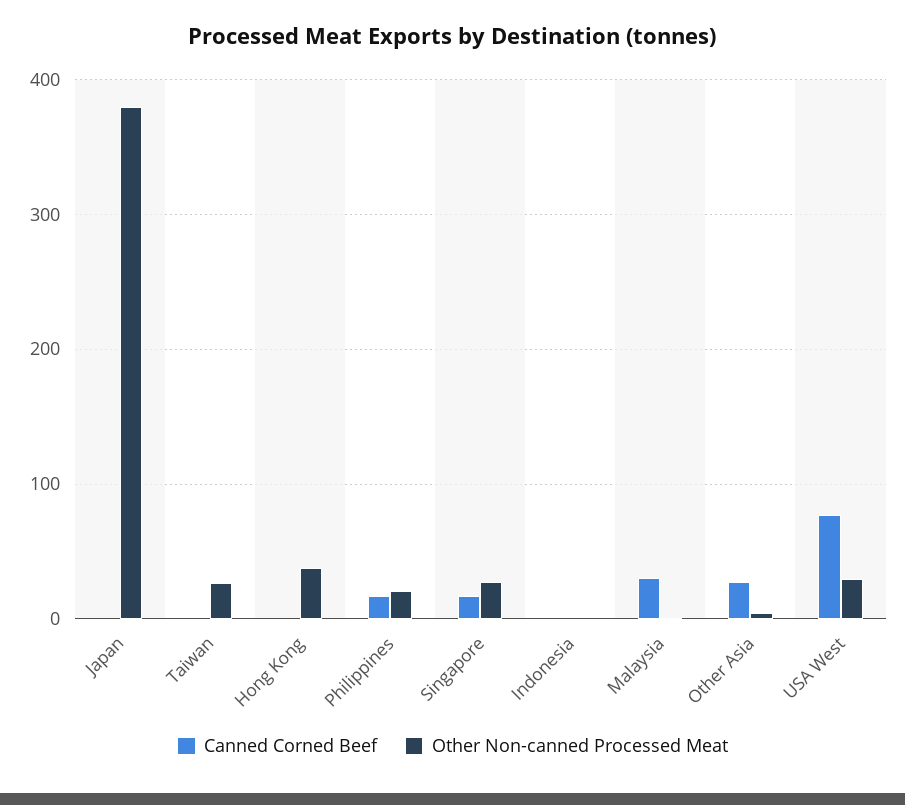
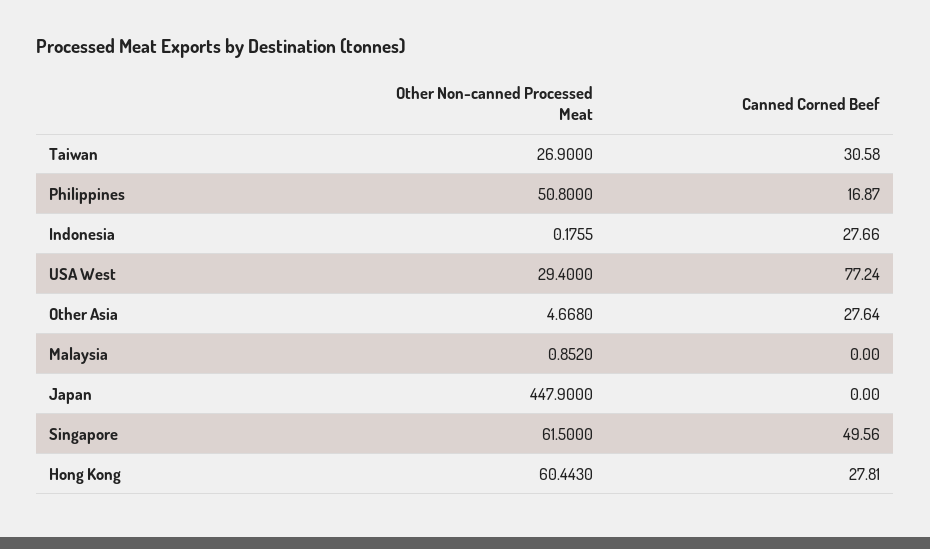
Other Non-canned Processed Meat, Japan: 380 -> 447.9
Canned Corned Beef, Taiwan: 0 -> 30.58
Canned Corned Beef, Hong Kong: 0 -> 27.81
Other Non-canned Processed Meat, Hong Kong: 40 -> 60.443
Other Non-canned Processed Meat, Philippines: 20 -> 50.8
Canned Corned Beef, Singapore: 20 -> 49.56
Other Non-canned Processed Meat, Singapore: 30 -> 61.5
Canned Corned Beef, Indonesia: 0 -> 27.66
Canned Corned Beef, Malaysia: 30 -> 0

